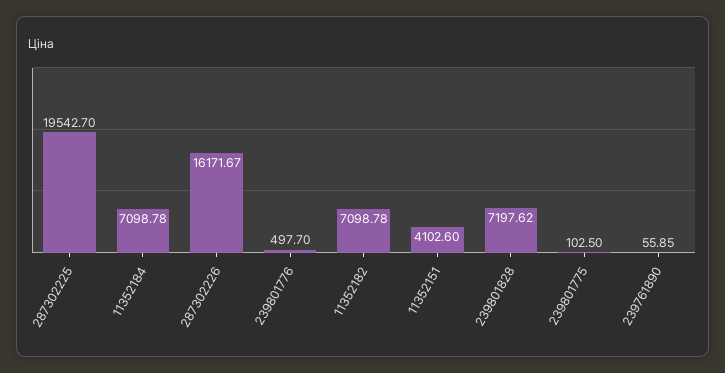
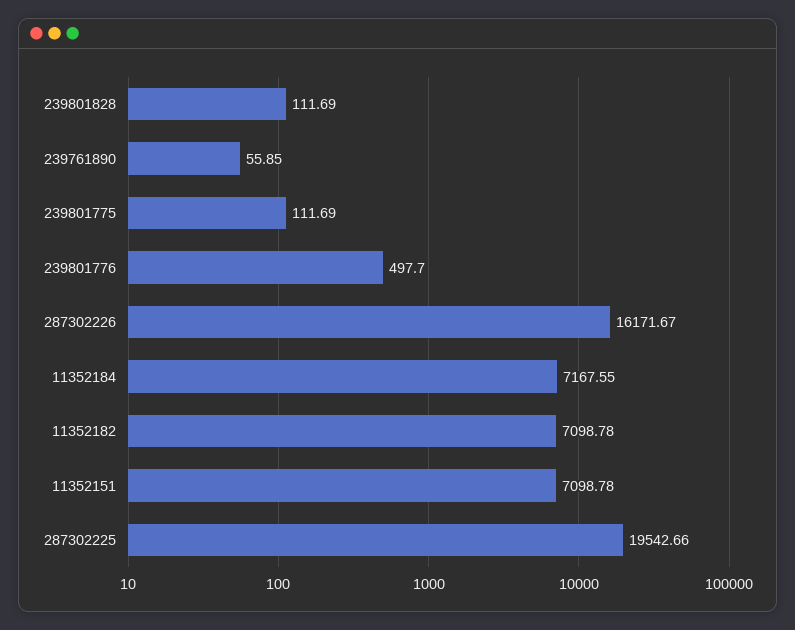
287302225: 19542.7 -> 19542.66
11352184: 7098.78 -> 7167.55
11352151: 4102.6 -> 7098.78
239801828: 7197.62 -> 111.69
239801775: 102.5 -> 111.69

